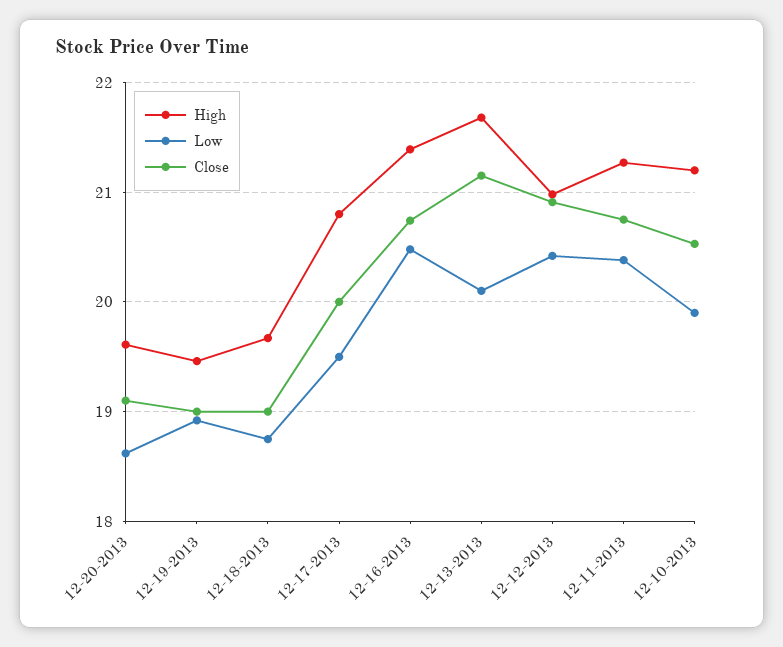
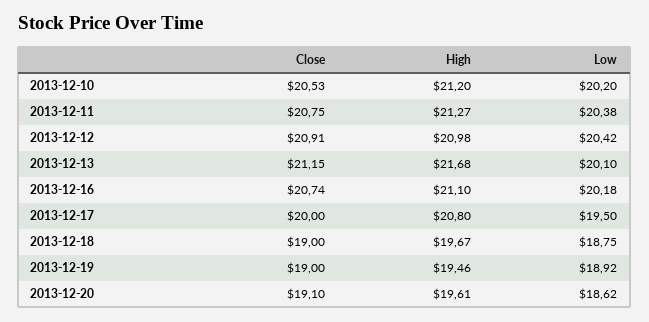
High, 12-16-2013: 21.4 -> 21.1
Low, 12-16-2013: 20.5 -> 20.18
Low, 12-10-2013: 19.9 -> 20.2

